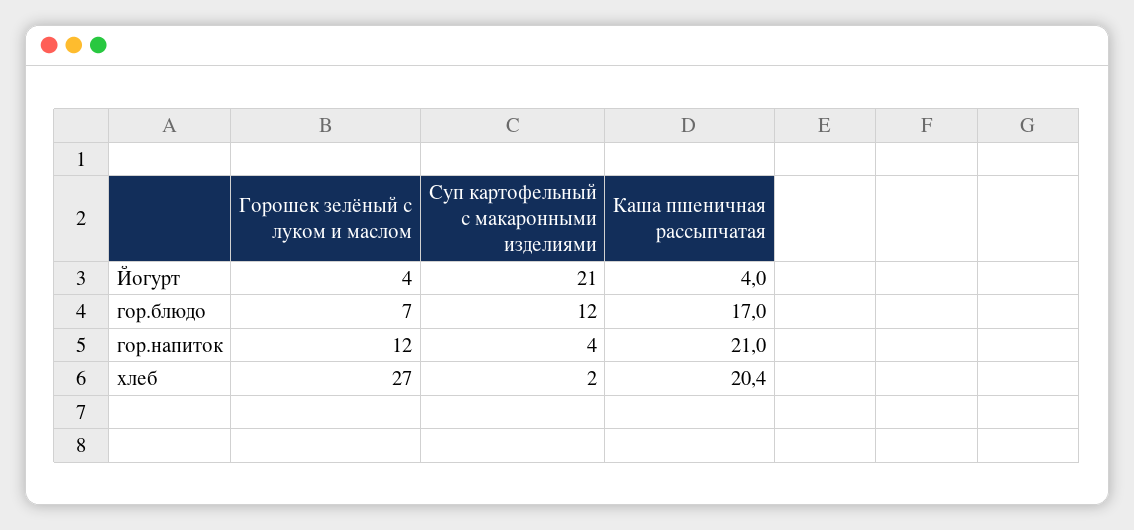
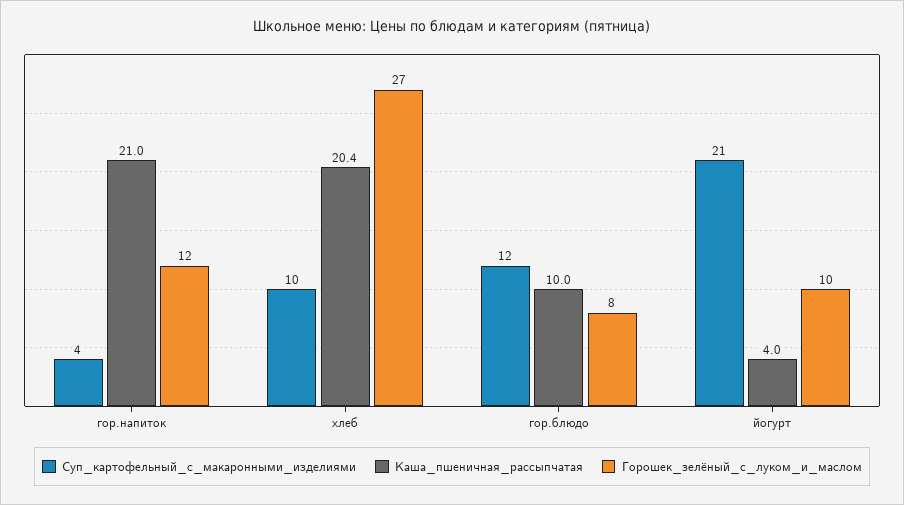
Горошек зелёный с луком и маслом, Йогурт: 4 -> 10
Горошек зелёный с луком и маслом, гор.блюдо: 7 -> 8
Каша пшеничная рассыпчатая, гор.блюдо: 17 -> 10
Суп картофельный с макаронными изделиями, хлеб: 2 -> 10

